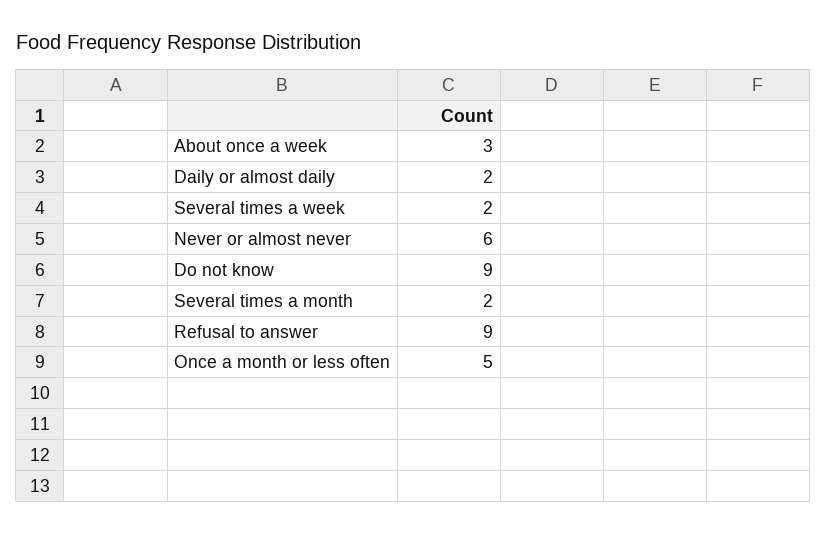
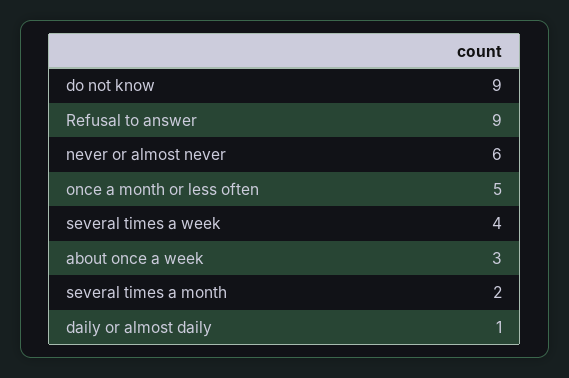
Daily or almost daily: 2 -> 1
Several times a week: 2 -> 4

